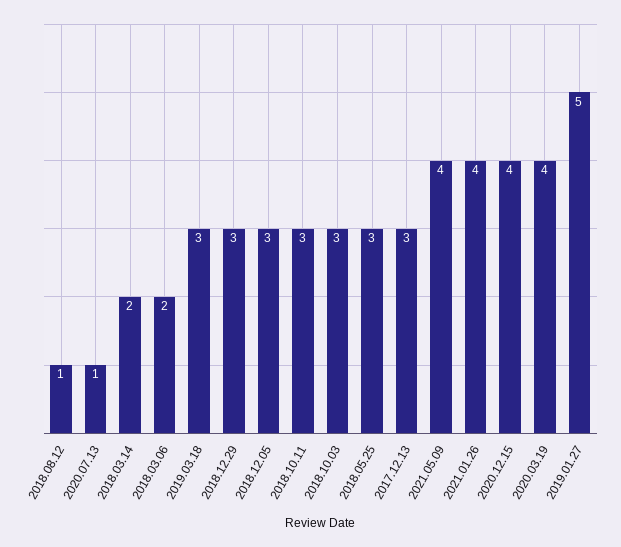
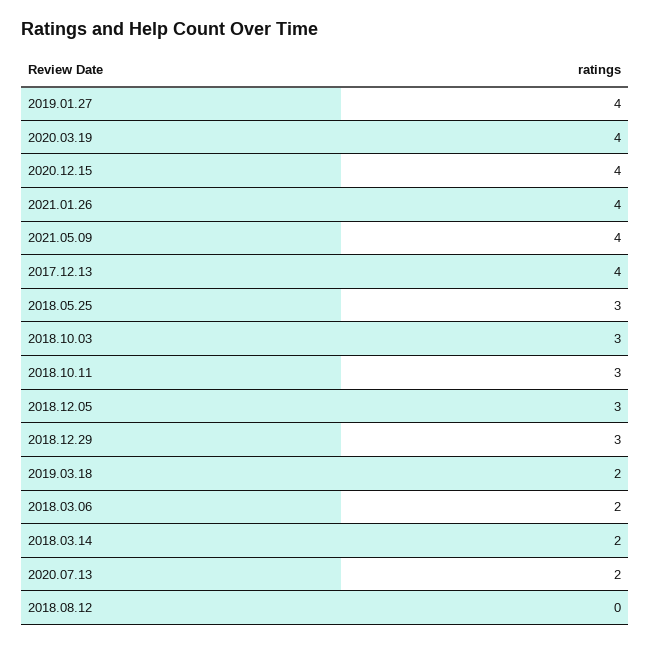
2018.08.12: 1 -> 0
2020.07.13: 1 -> 2
2019.03.18: 3 -> 2
2017.12.13: 3 -> 4
2019.01.27: 5 -> 4

